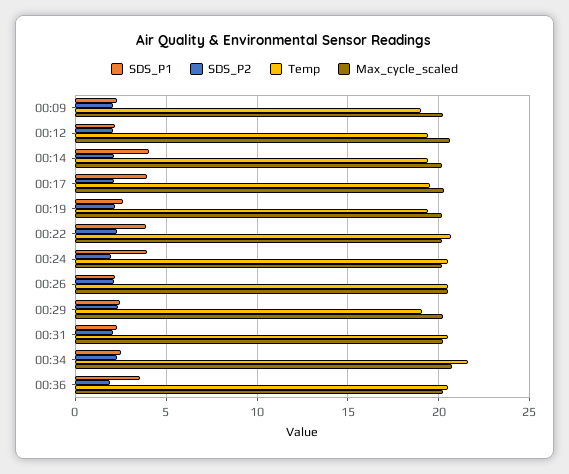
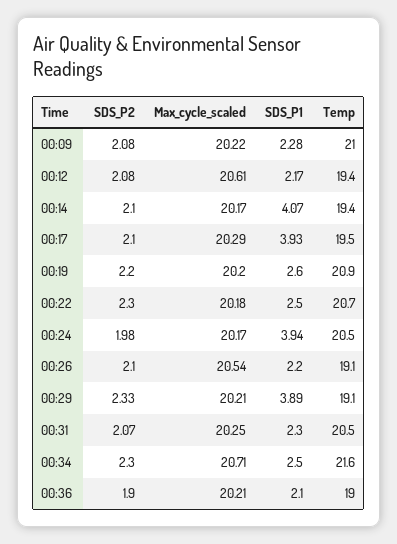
Temp, 00:09: 19 -> 21
Temp, 00:19: 19.5 -> 20.9
SDS_P1, 00:22: 4 -> 2.5
Temp, 00:26: 20.5 -> 19.1
SDS_P1, 00:29: 2.5 -> 3.89
SDS_P1, 00:36: 3.5 -> 2.1
Temp, 00:36: 20.5 -> 19

